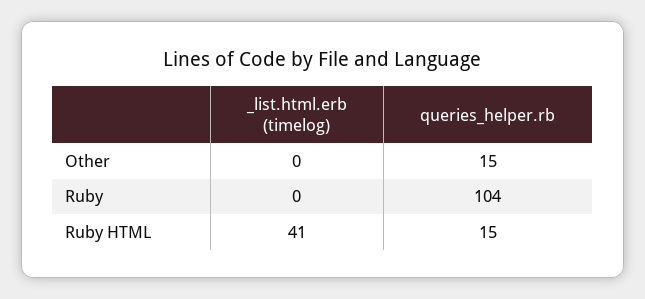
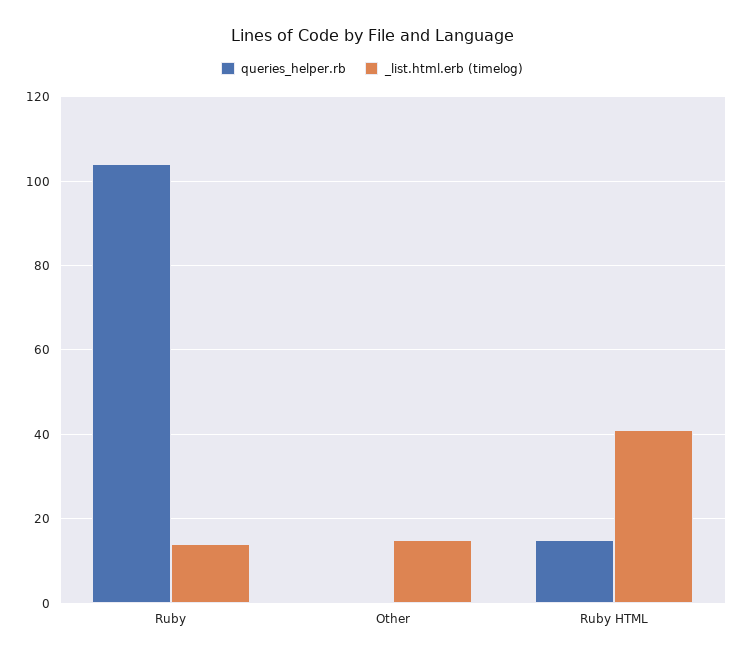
_list.html.erb (timelog), Other: 0 -> 15
queries_helper.rb, Other: 15 -> 0
_list.html.erb (timelog), Ruby: 0 -> 15

